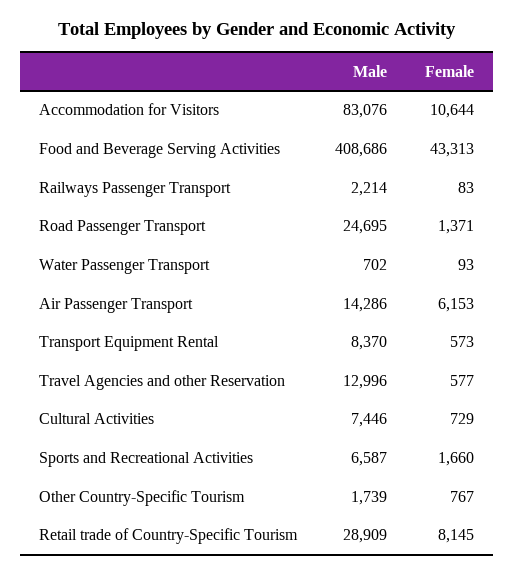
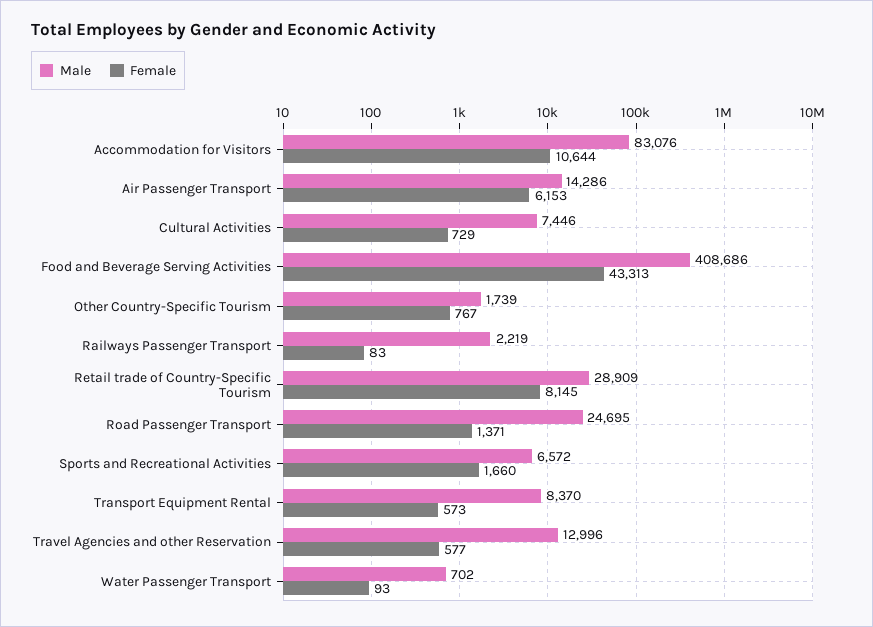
Male, Railways Passenger Transport: 2214 -> 2219
Male, Sports and Recreational Activities: 6587 -> 6572

